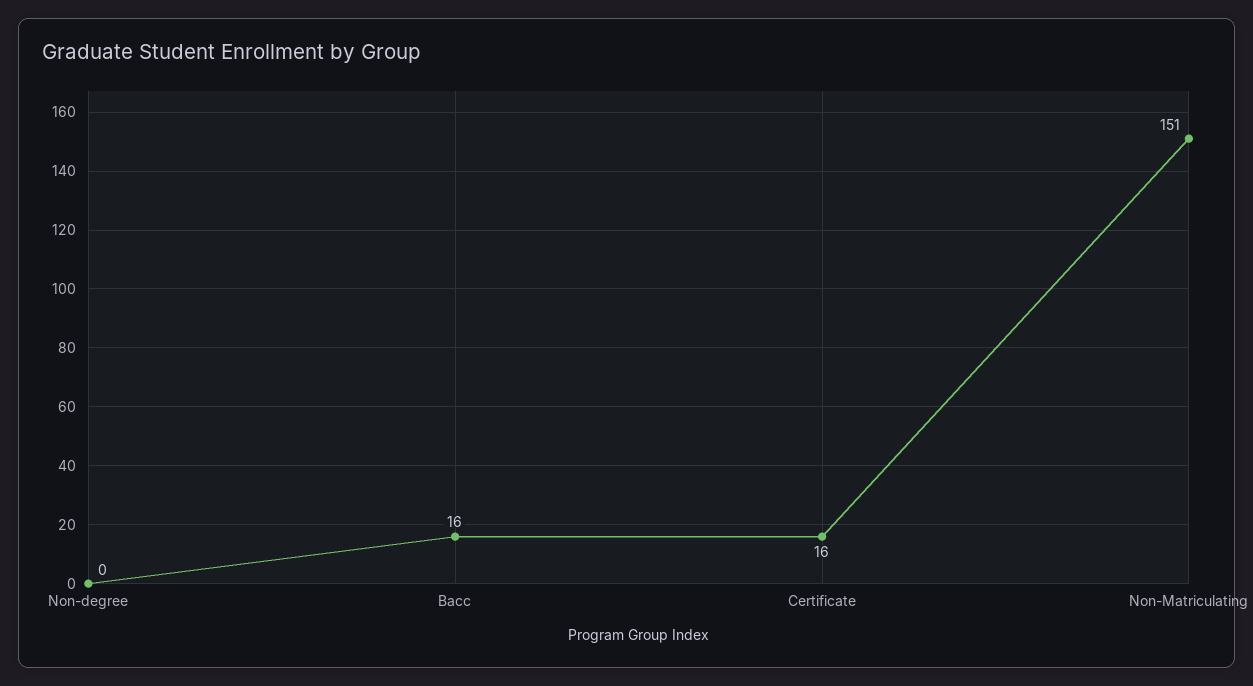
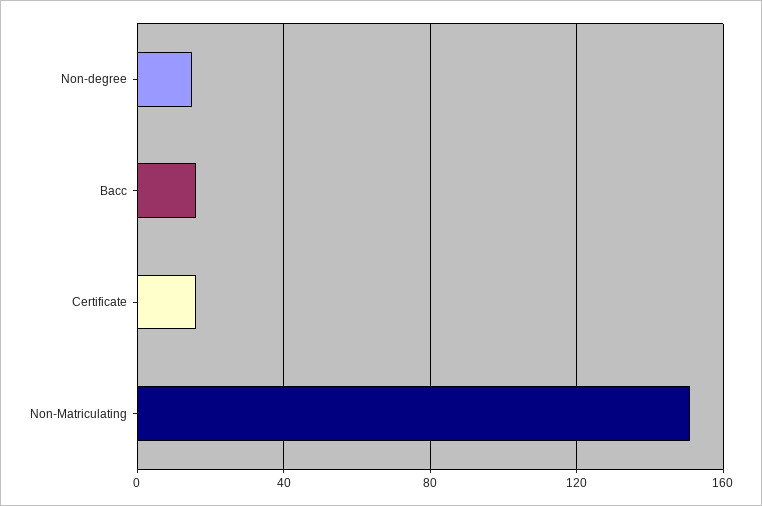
Non-degree: 0 -> 15

